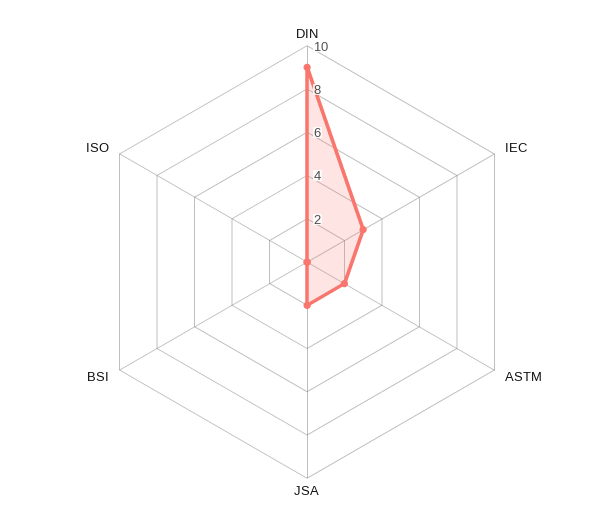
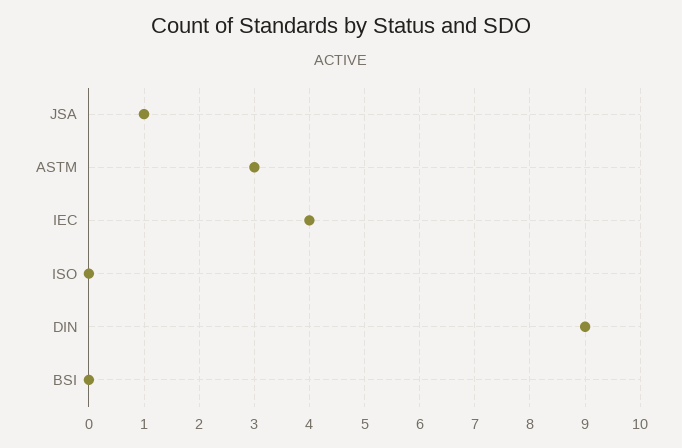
IEC: 3 -> 4
ASTM: 2 -> 3
JSA: 2 -> 1

